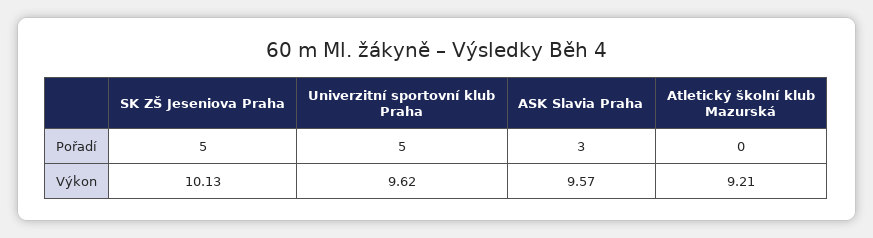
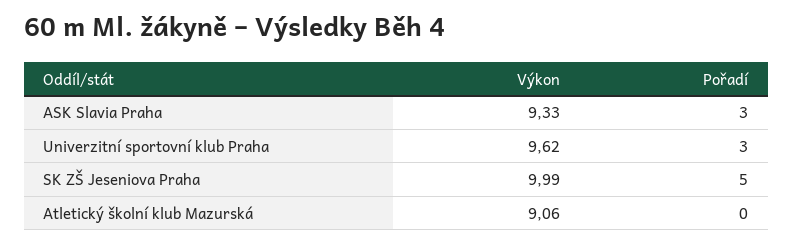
Univerzitní sportovní klub Praha, Pořadí: 5 -> 3
SK ZŠ Jeseniova Praha, Výkon: 10.13 -> 9.99
ASK Slavia Praha, Výkon: 9.57 -> 9.33
Atletický školní klub Mazurská, Výkon: 9.21 -> 9.06

